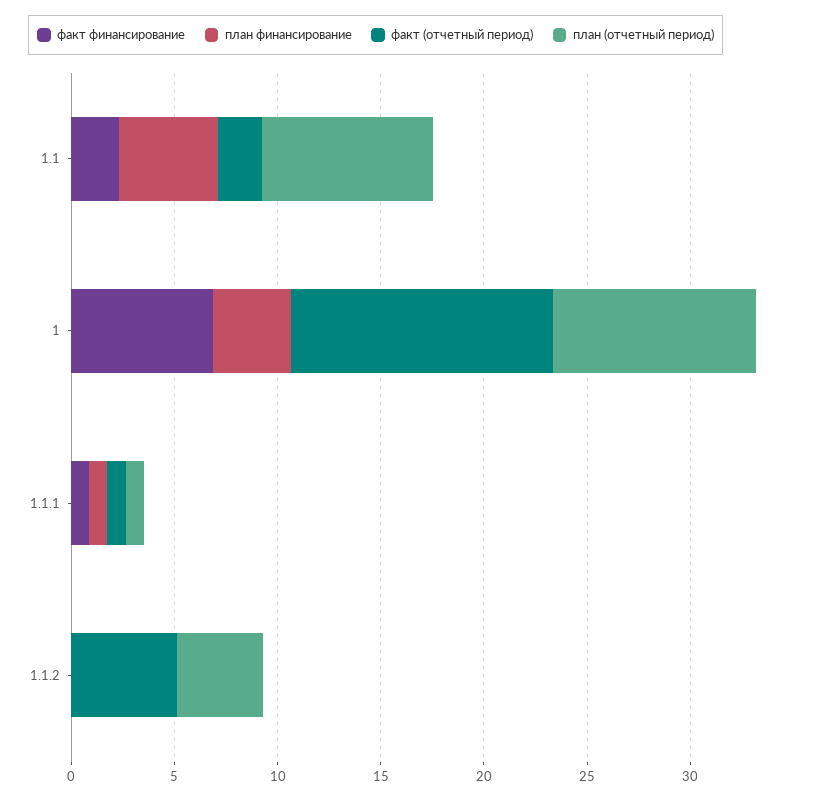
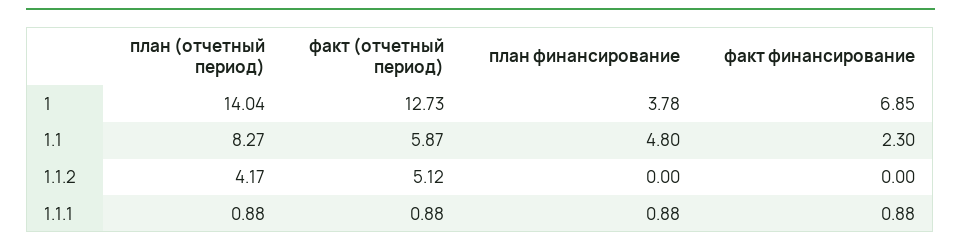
факт (отчетный период), 1.1: 2 -> 5.87
план (отчетный период), 1: 10 -> 14.04

